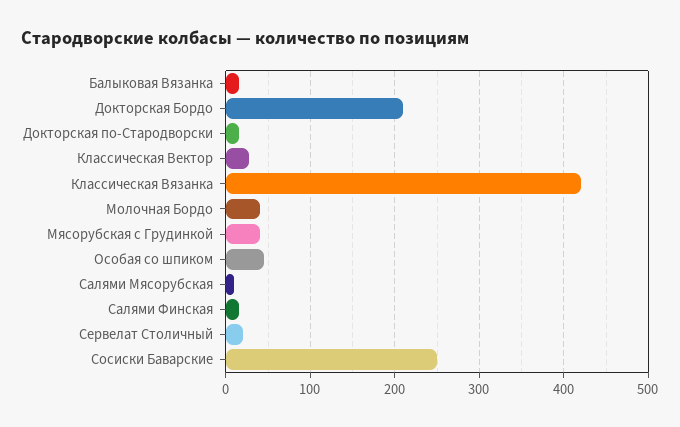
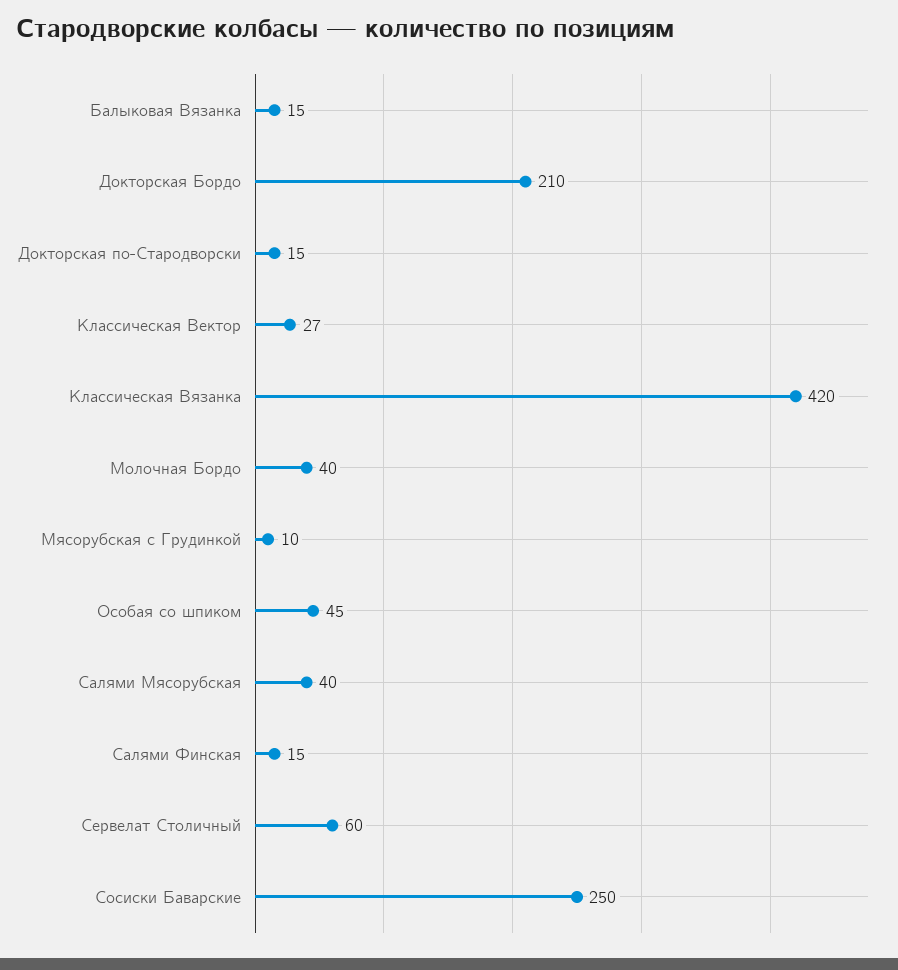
Мясорубская с Грудинкой: 40 -> 10
Салями Мясорубская: 10 -> 40
Сервелат Столичный: 20 -> 60

